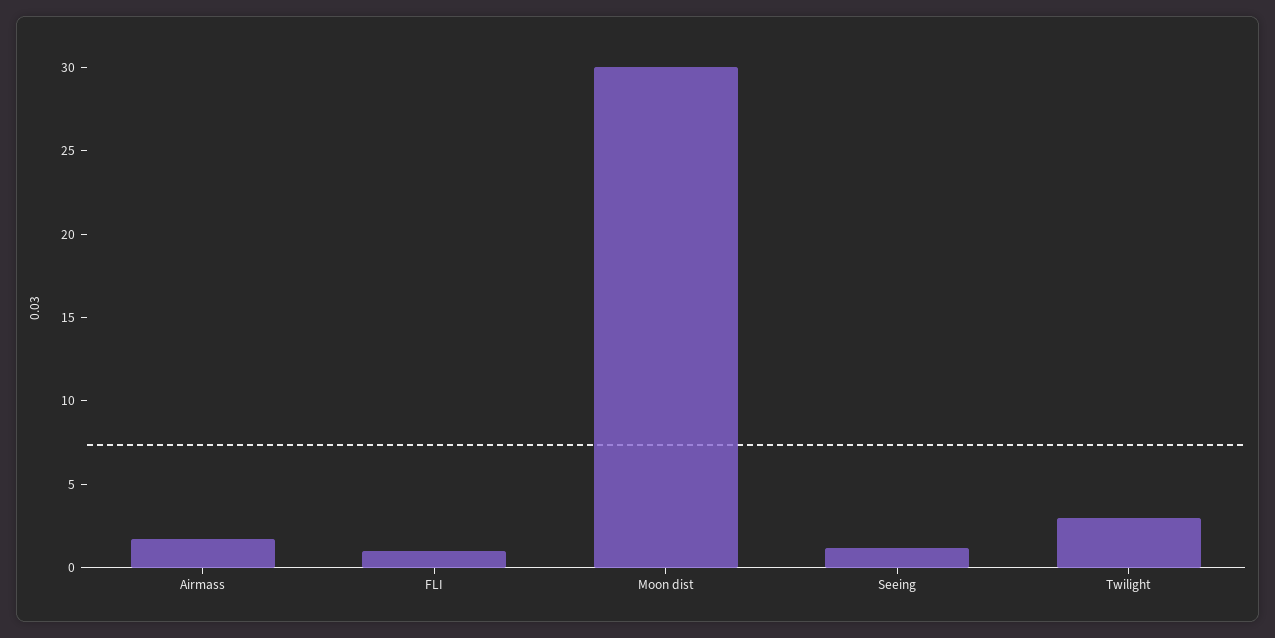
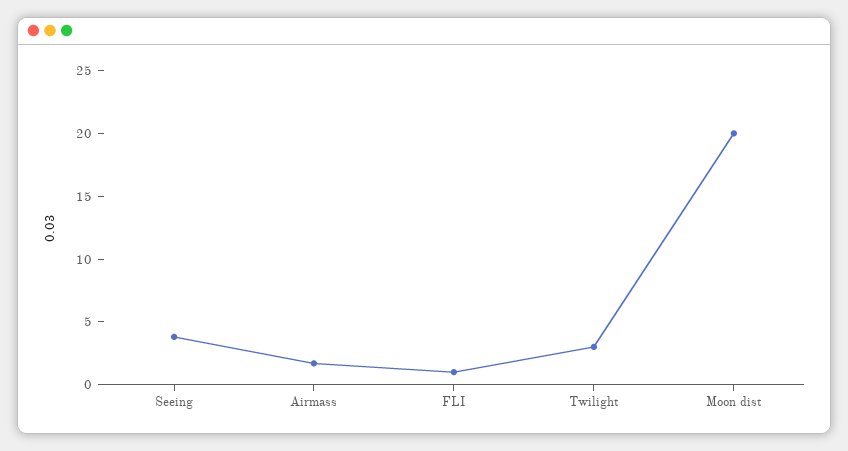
Moon dist: 30 -> 20
Seeing: 1 -> 4

